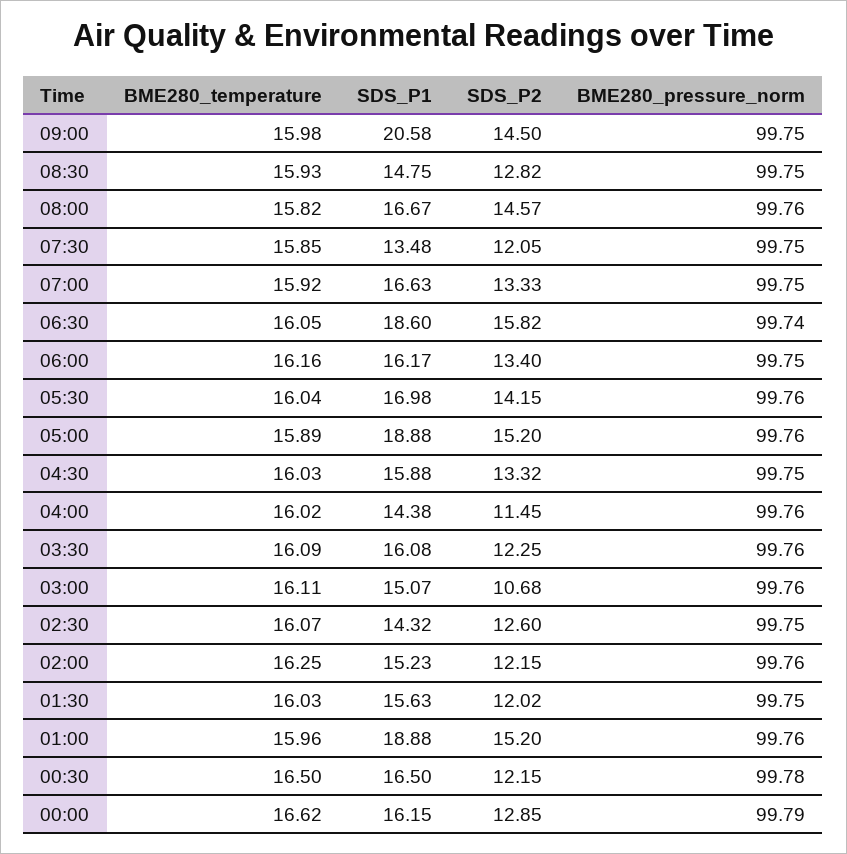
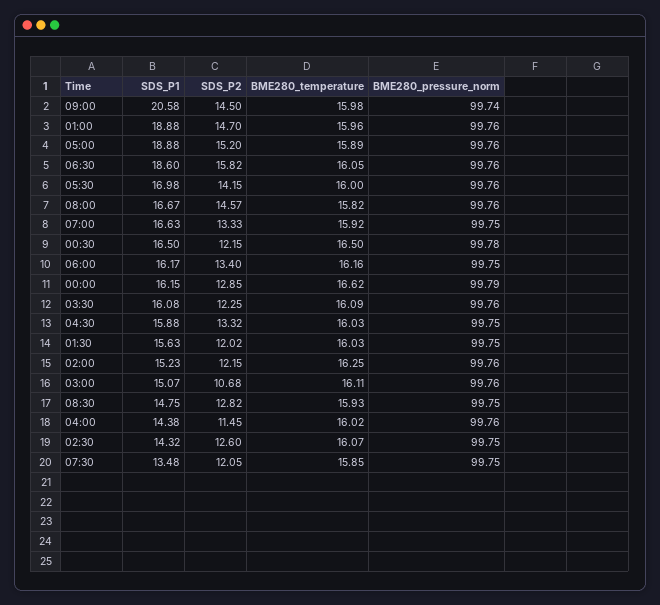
BME280_pressure_norm, 09:00: 99.75 -> 99.74
BME280_pressure_norm, 06:30: 99.74 -> 99.76
BME280_temperature, 05:30: 16.04 -> 16
SDS_P2, 01:00: 15.2 -> 14.7

